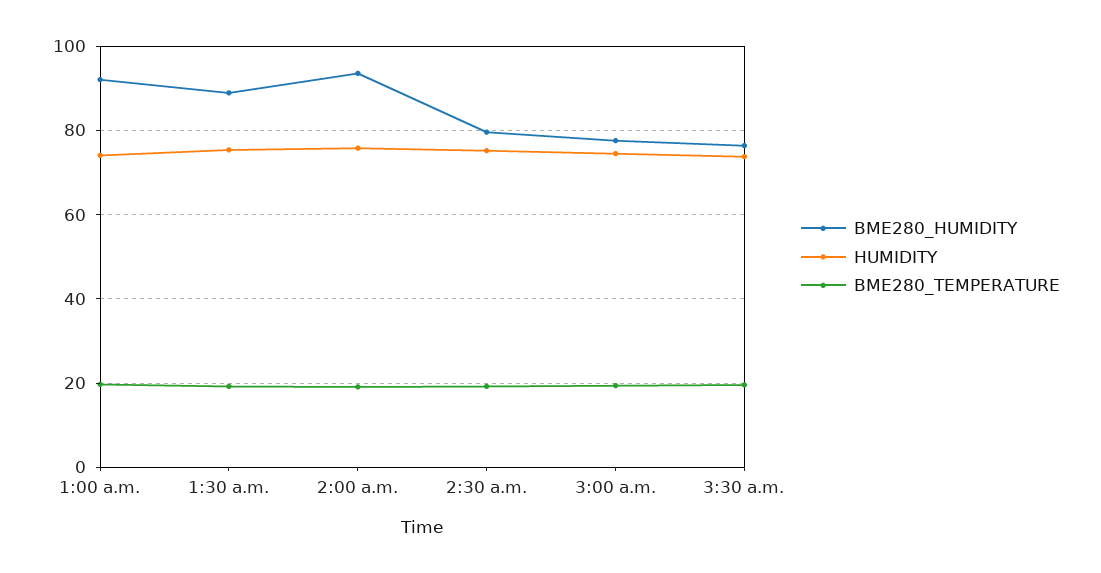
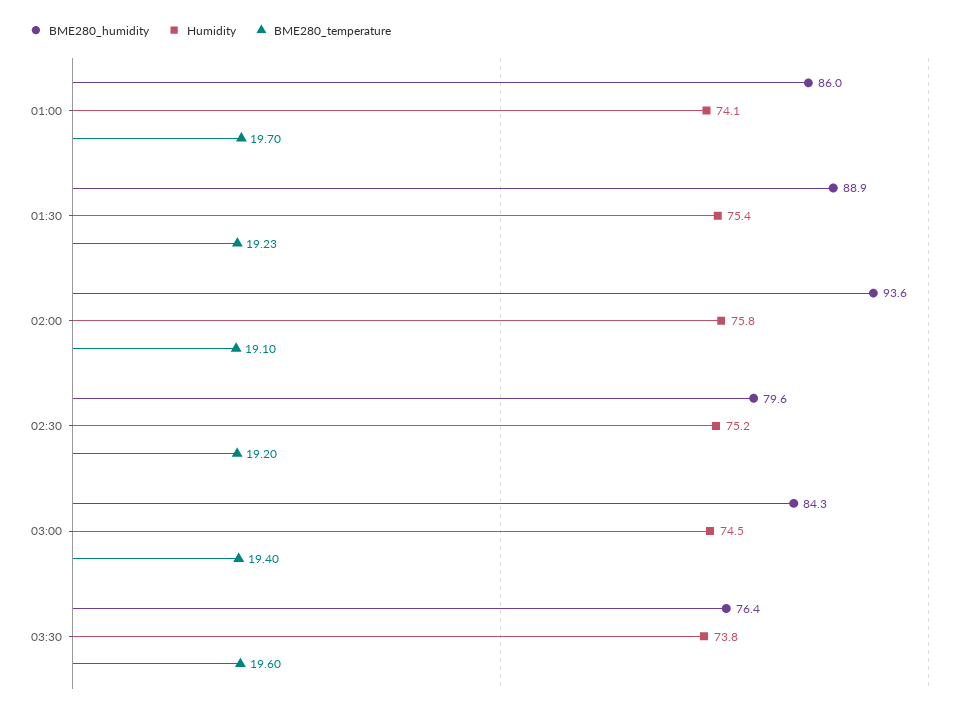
BME280_HUMIDITY, 1:00 a.m.: 92 -> 86
BME280_HUMIDITY, 3:00 a.m.: 78 -> 84.3

